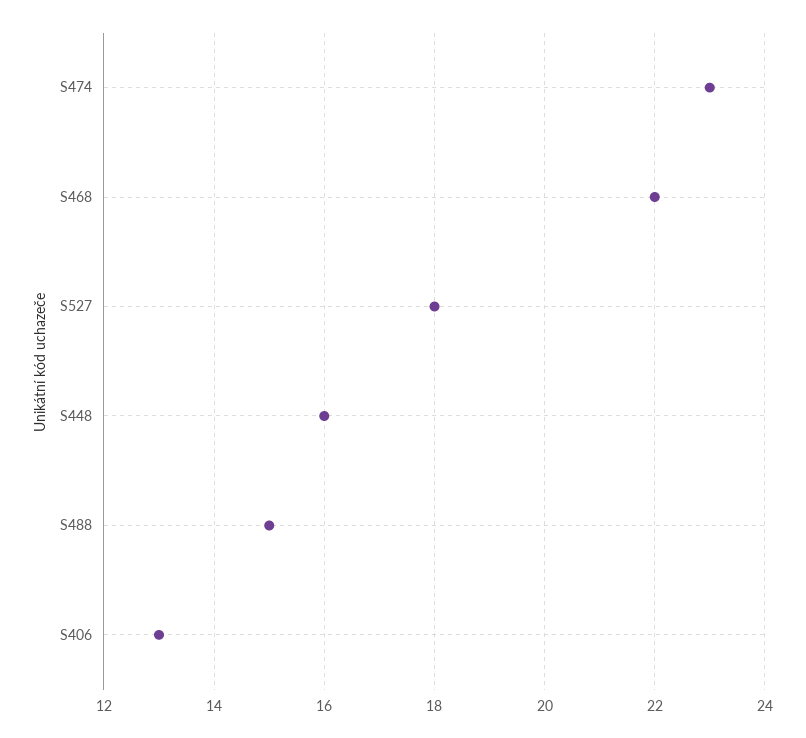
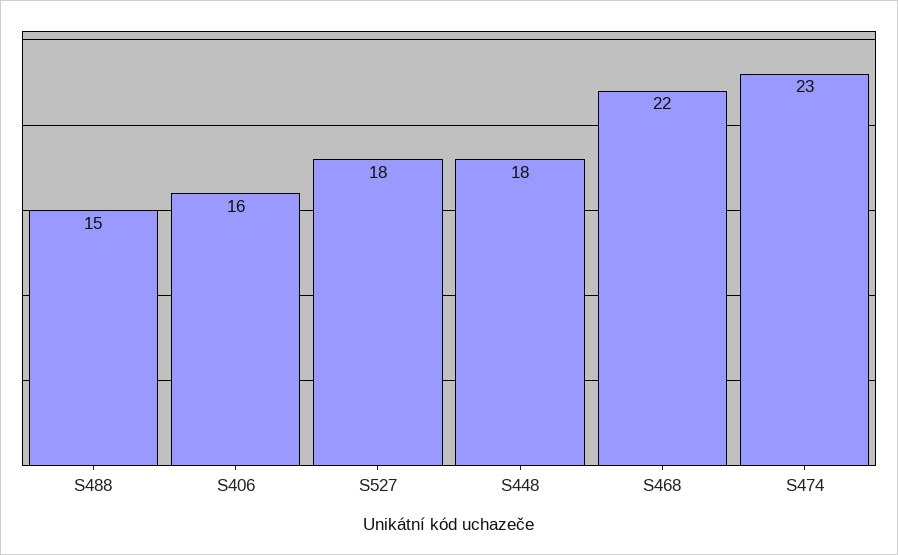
S448: 16 -> 18
S406: 13 -> 16

